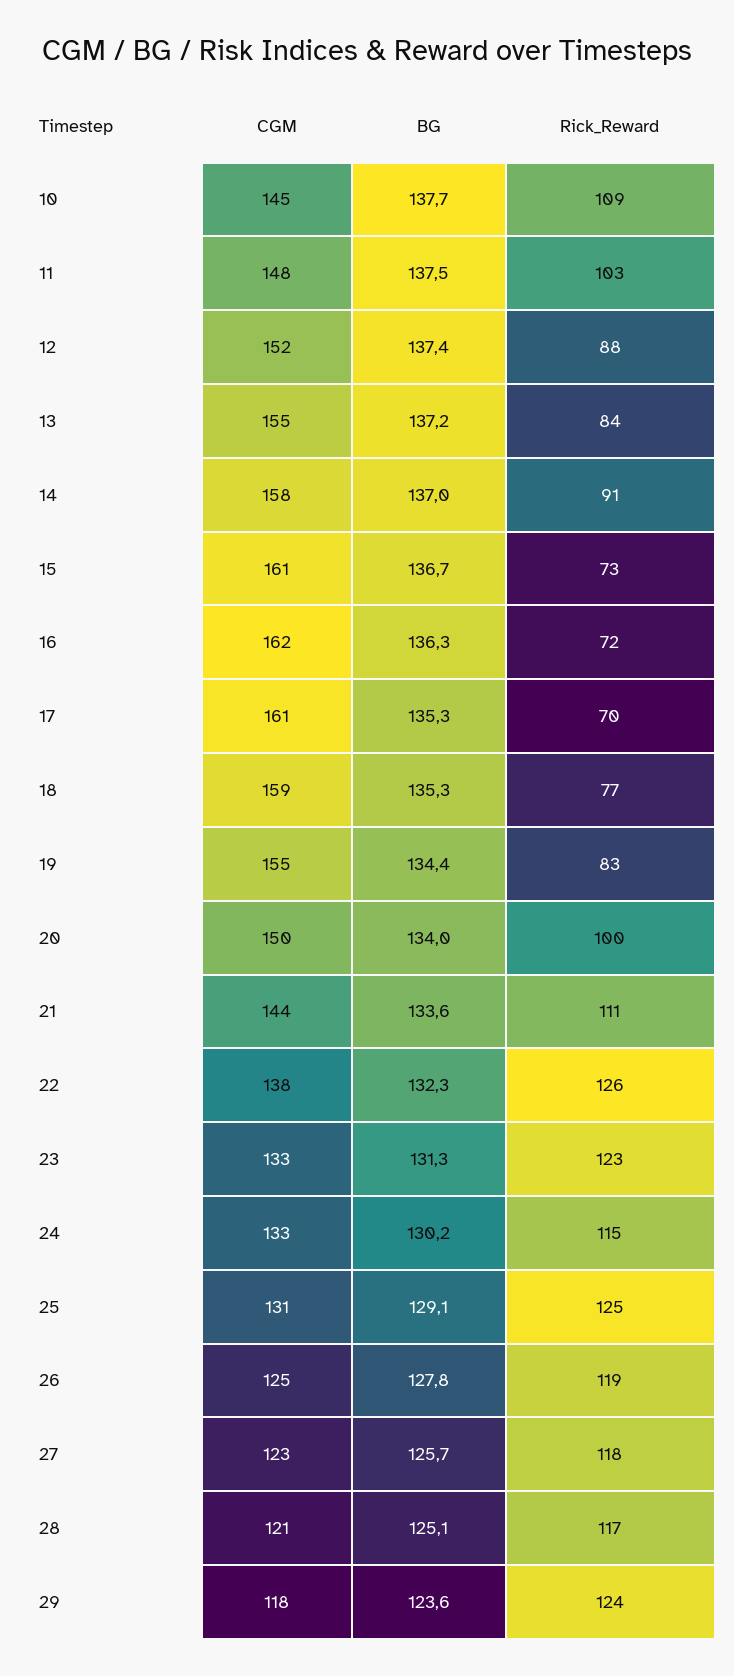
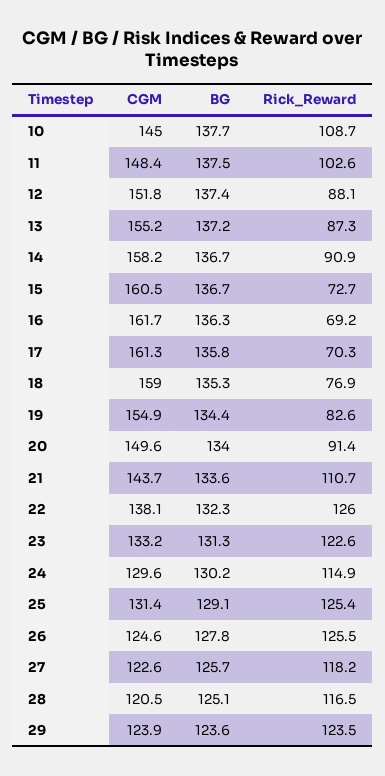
Rick_Reward, 13: 84 -> 87.3
BG, 14: 137 -> 136.7
Rick_Reward, 16: 72 -> 69.2
BG, 17: 135.3 -> 135.8
Rick_Reward, 20: 100 -> 91.4
CGM, 24: 133 -> 129.6
Rick_Reward, 26: 119 -> 125.5
CGM, 29: 118 -> 123.9

